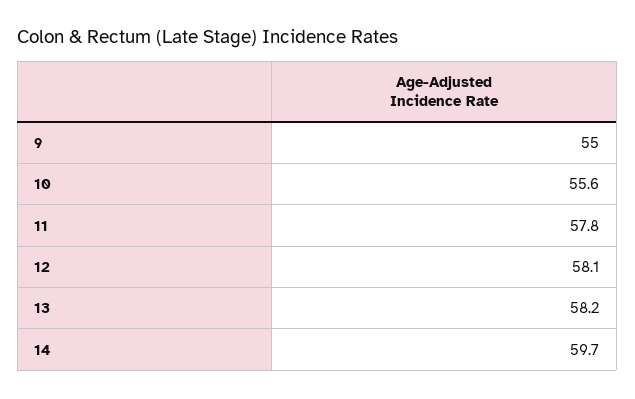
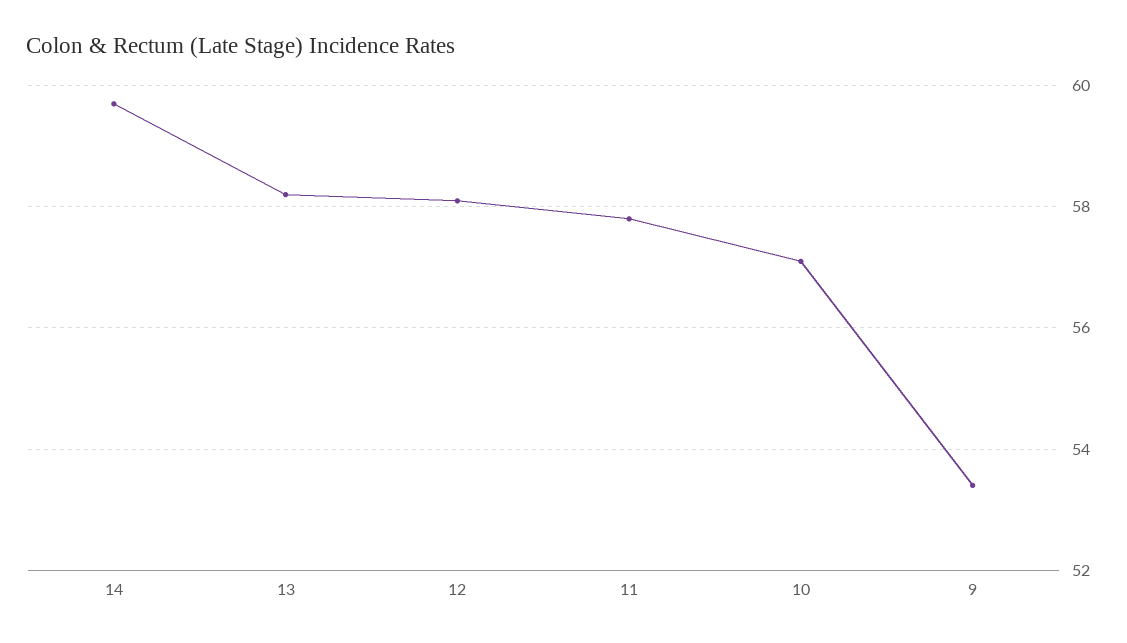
9: 55 -> 53.5
10: 55.6 -> 57

